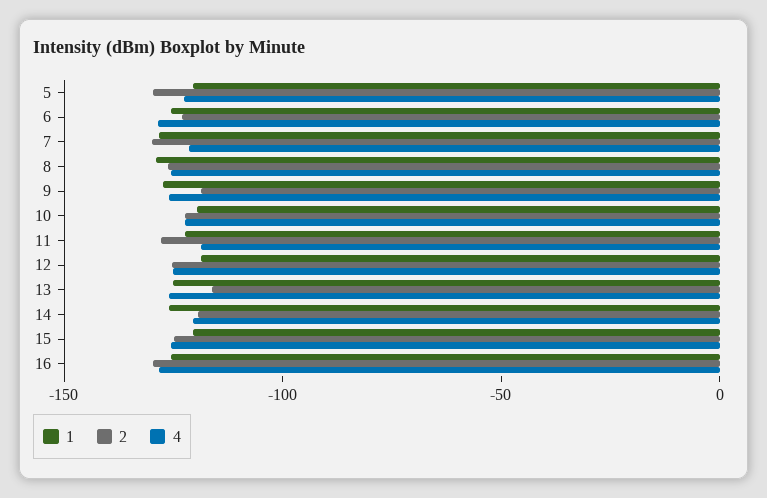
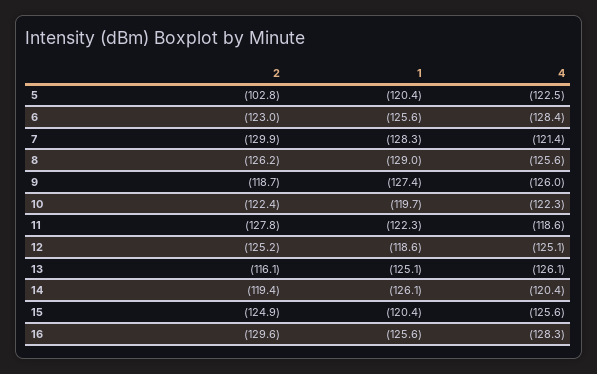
2, 5: -130 -> -102.8

